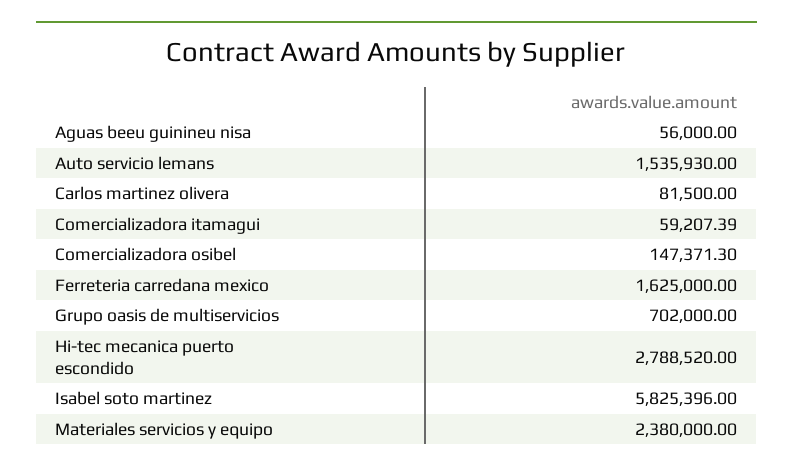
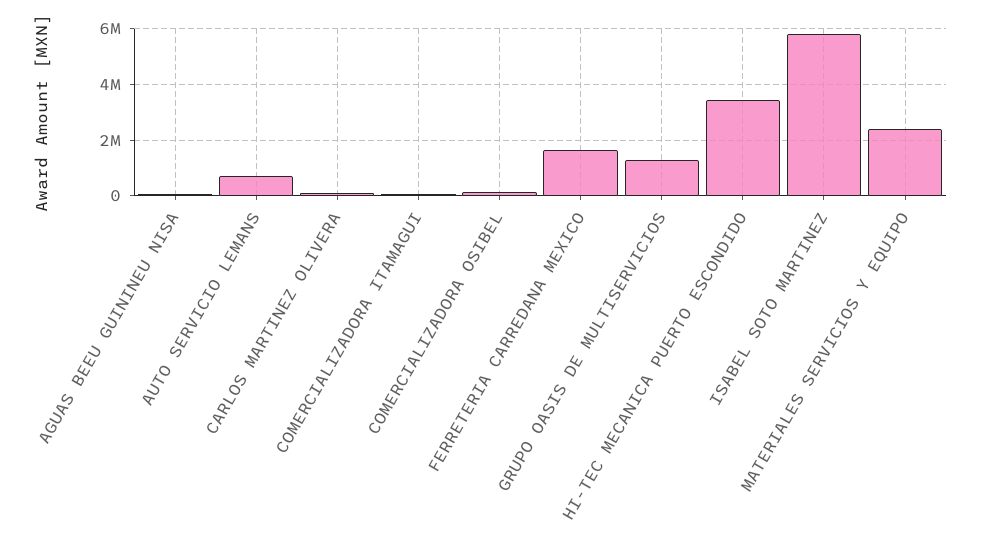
Auto servicio lemans: 1535930 -> 750000
Grupo oasis de multiservicios: 702000 -> 1250000
Hi-tec mecanica puerto escondido: 2788520 -> 3500000

